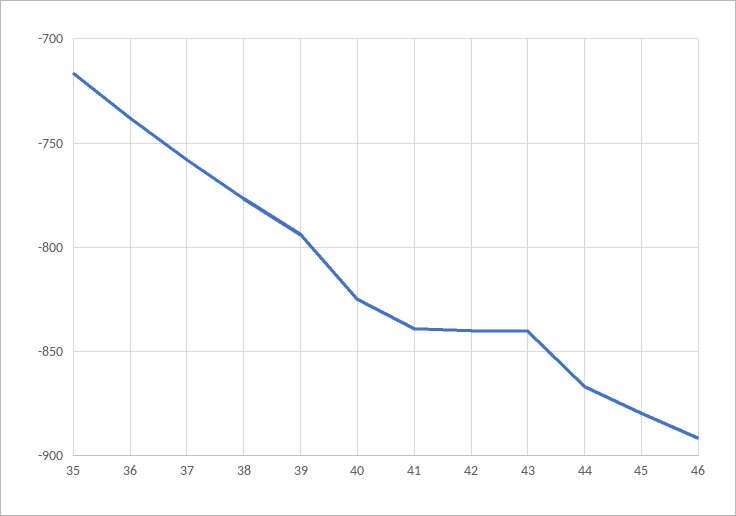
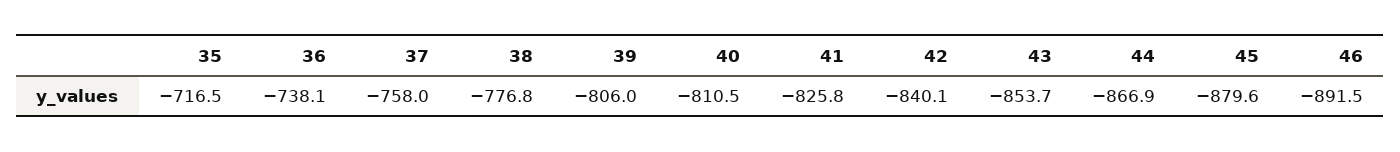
39: -795 -> -806
40: -825 -> -810.5
41: -840 -> -825.8
43: -840 -> -853.7

